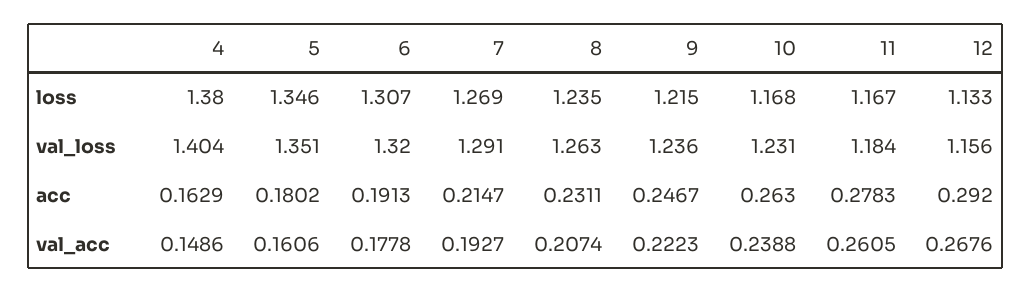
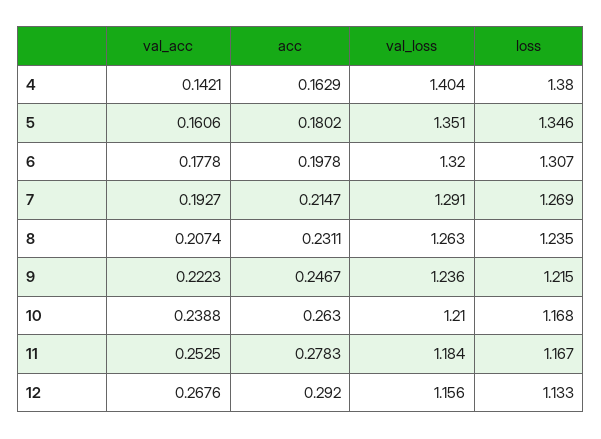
10, val_loss: 1.231 -> 1.21
6, acc: 0.1913 -> 0.1978
4, val_acc: 0.1486 -> 0.1421
11, val_acc: 0.2605 -> 0.2525

